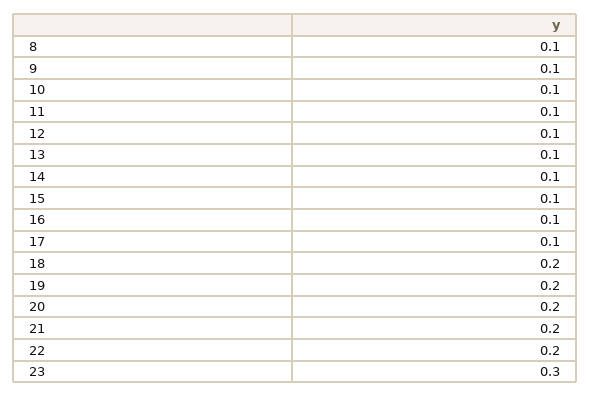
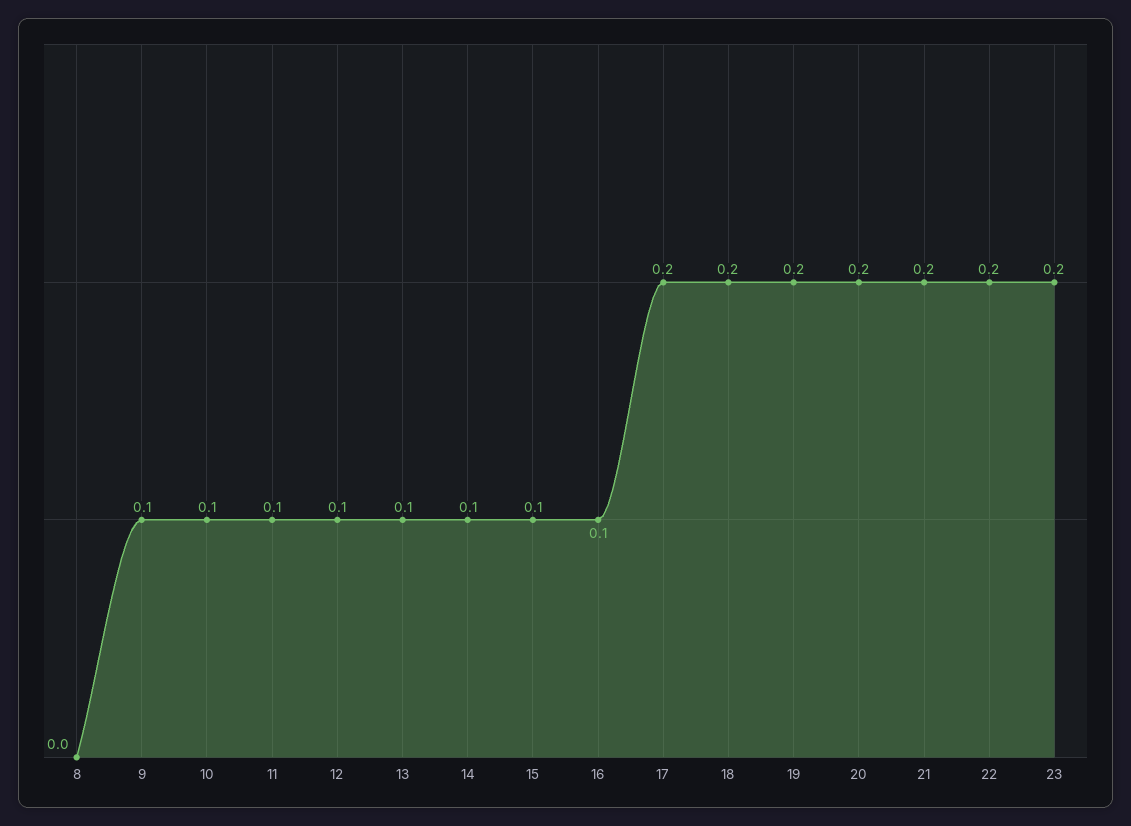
8: 0.1 -> 0
17: 0.1 -> 0.2
23: 0.3 -> 0.2

